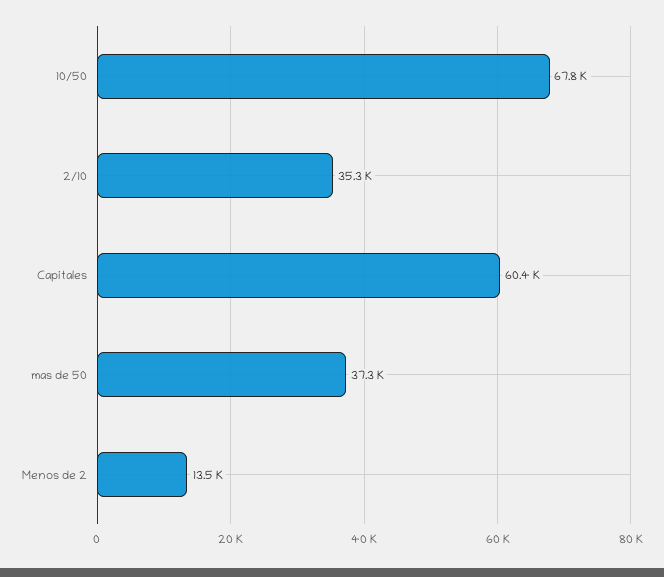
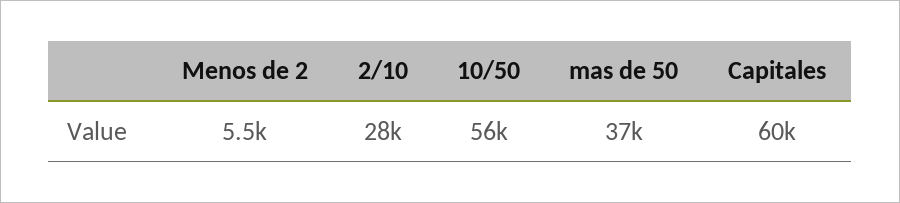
10/50: 67800 -> 56000
2/10: 35300 -> 28000
Menos de 2: 13500 -> 5500

